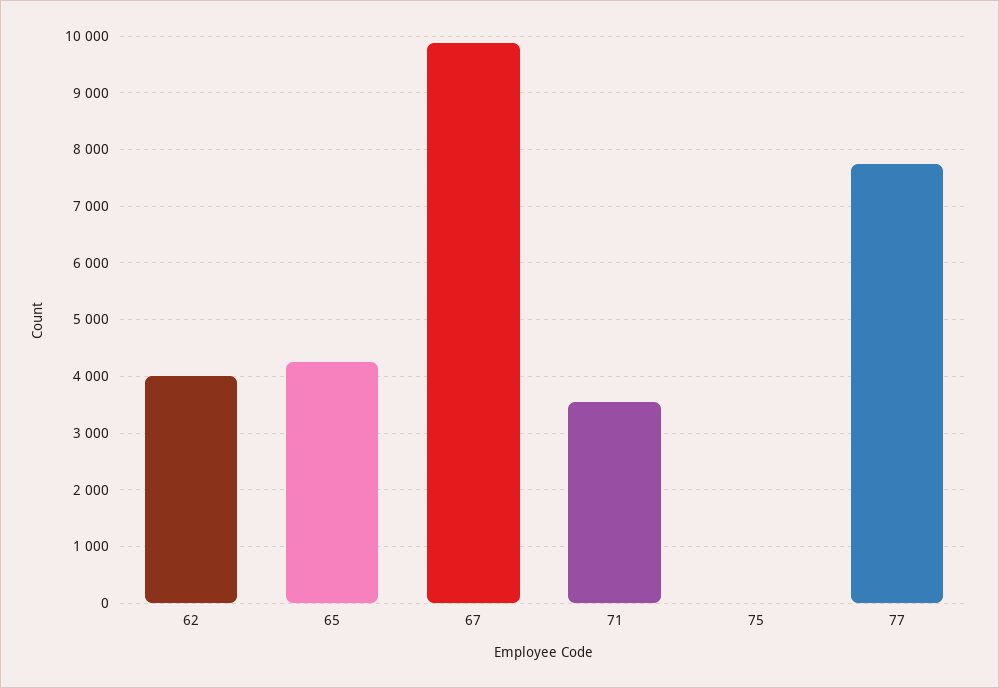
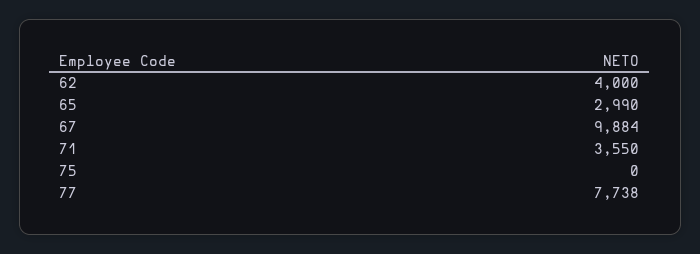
65: 4200 -> 2990

